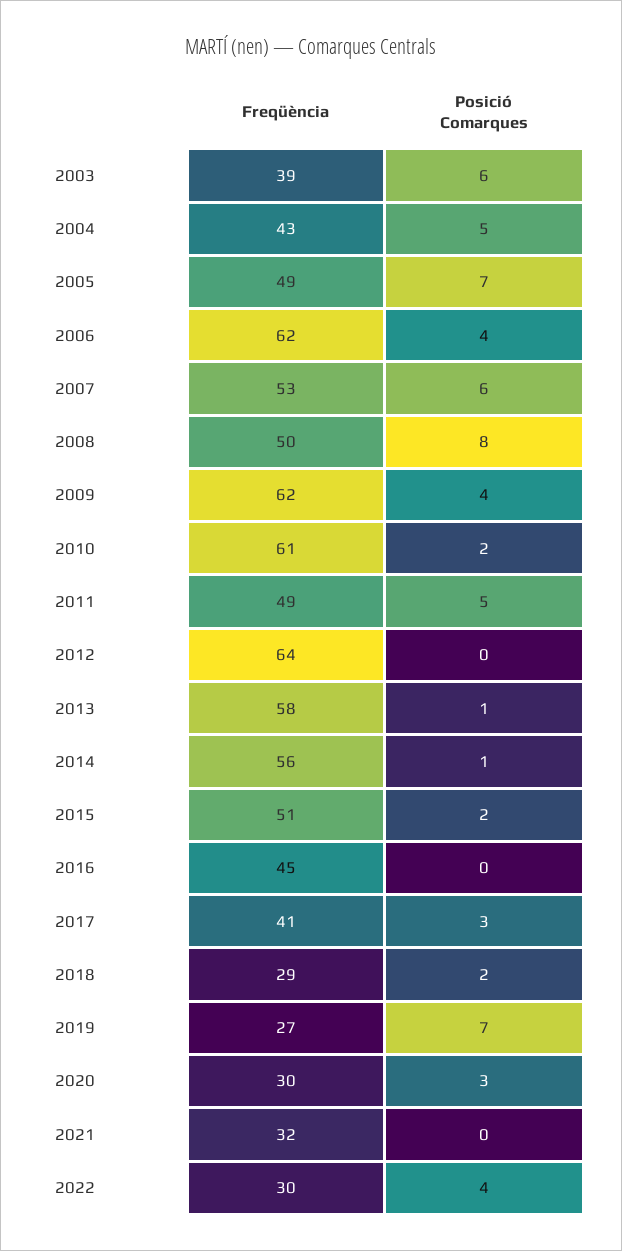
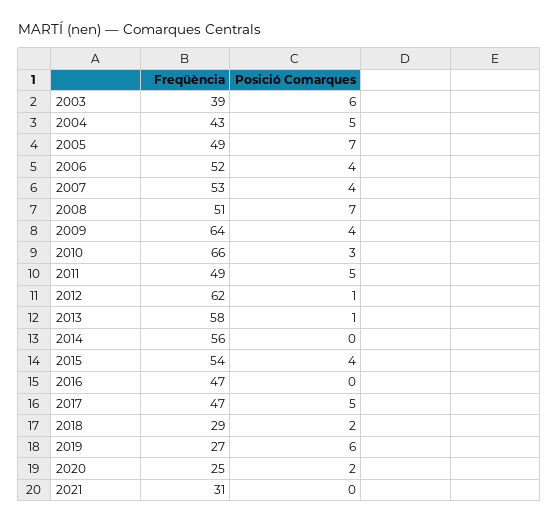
Freqüència, 2006: 62 -> 52
Posició Comarques, 2007: 6 -> 4
Freqüència, 2008: 50 -> 51
Posició Comarques, 2008: 8 -> 7
Freqüència, 2009: 62 -> 64
Freqüència, 2010: 61 -> 66
Posició Comarques, 2010: 2 -> 3
Freqüència, 2012: 64 -> 62
Posició Comarques, 2012: 0 -> 1
Posició Comarques, 2014: 1 -> 0
Freqüència, 2015: 51 -> 54
Posició Comarques, 2015: 2 -> 4
Freqüència, 2016: 45 -> 47
Freqüència, 2017: 41 -> 47
Posició Comarques, 2017: 3 -> 5
Posició Comarques, 2019: 7 -> 6
Freqüència, 2020: 30 -> 25
Posició Comarques, 2020: 3 -> 2
Freqüència, 2021: 32 -> 31
Freqüència, 2022: 30 -> none
Posició Comarques, 2022: 4 -> none

